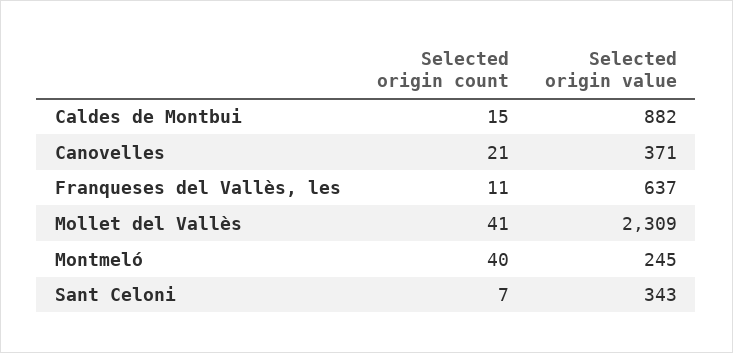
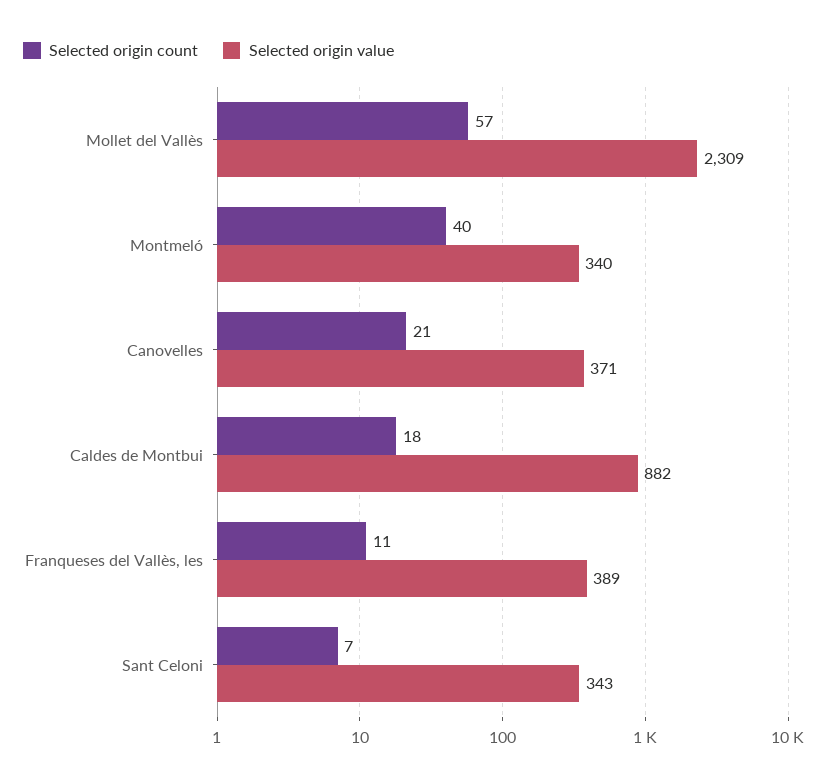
Selected origin count, Caldes de Montbui: 15 -> 18
Selected origin value, Franqueses del Vallès, les: 637 -> 389
Selected origin count, Mollet del Vallès: 41 -> 57
Selected origin value, Montmeló: 245 -> 340

